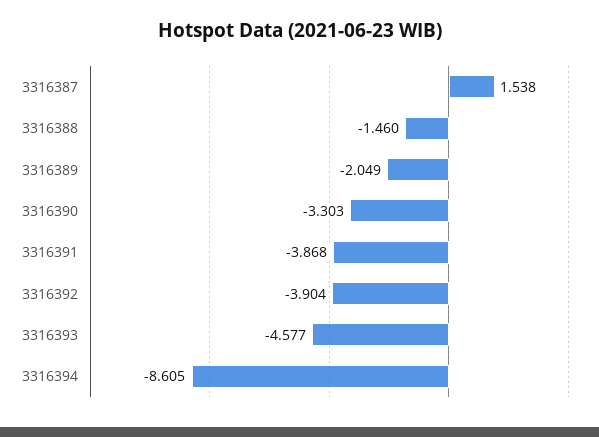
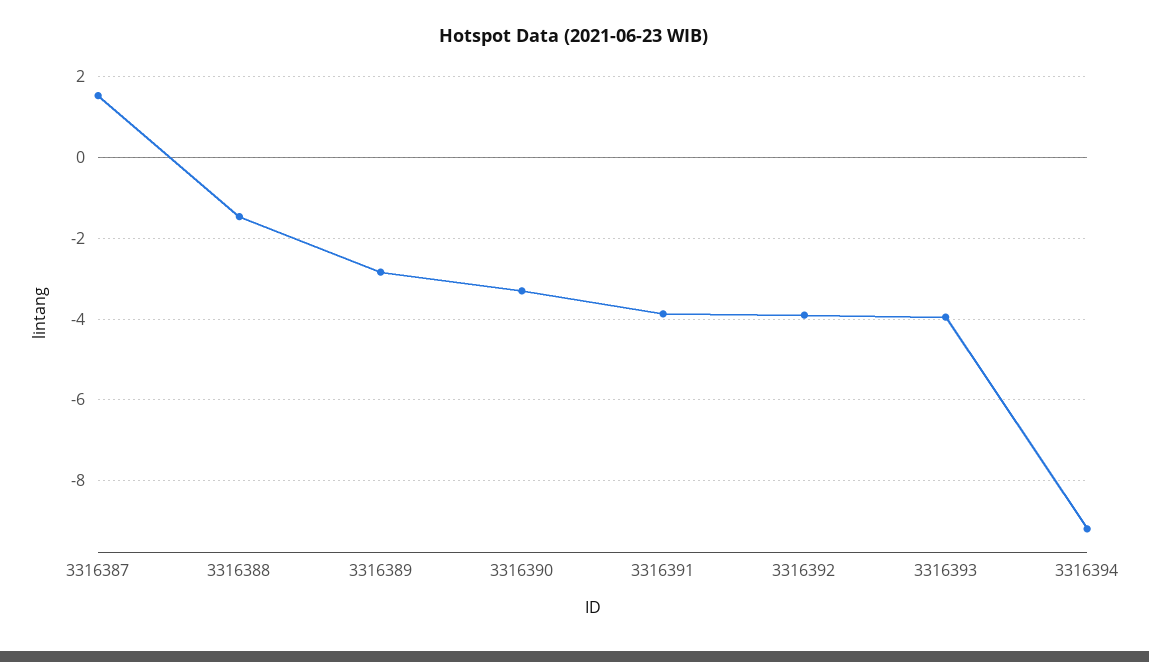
3316389: -2.049 -> -2.8
3316393: -4.577 -> -4
3316394: -8.605 -> -9.2

